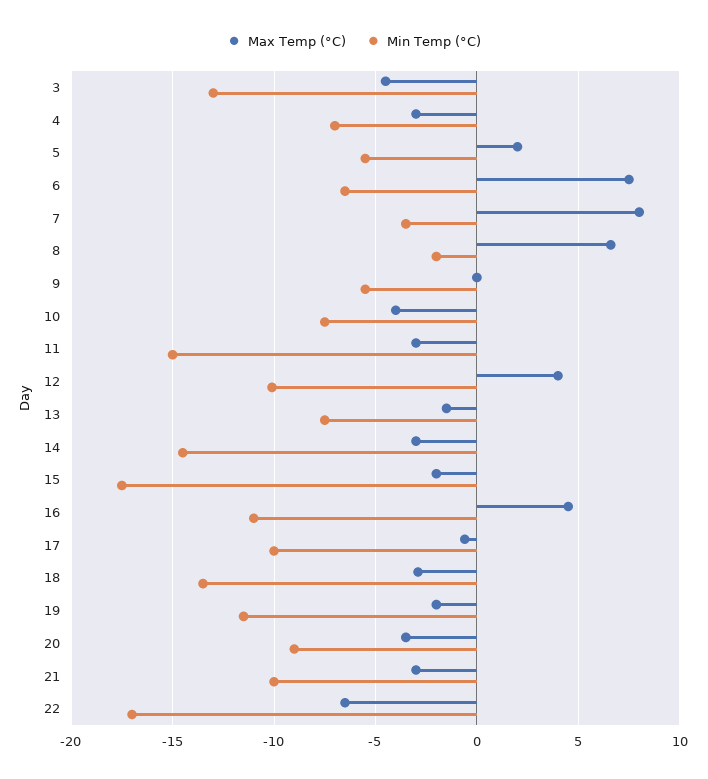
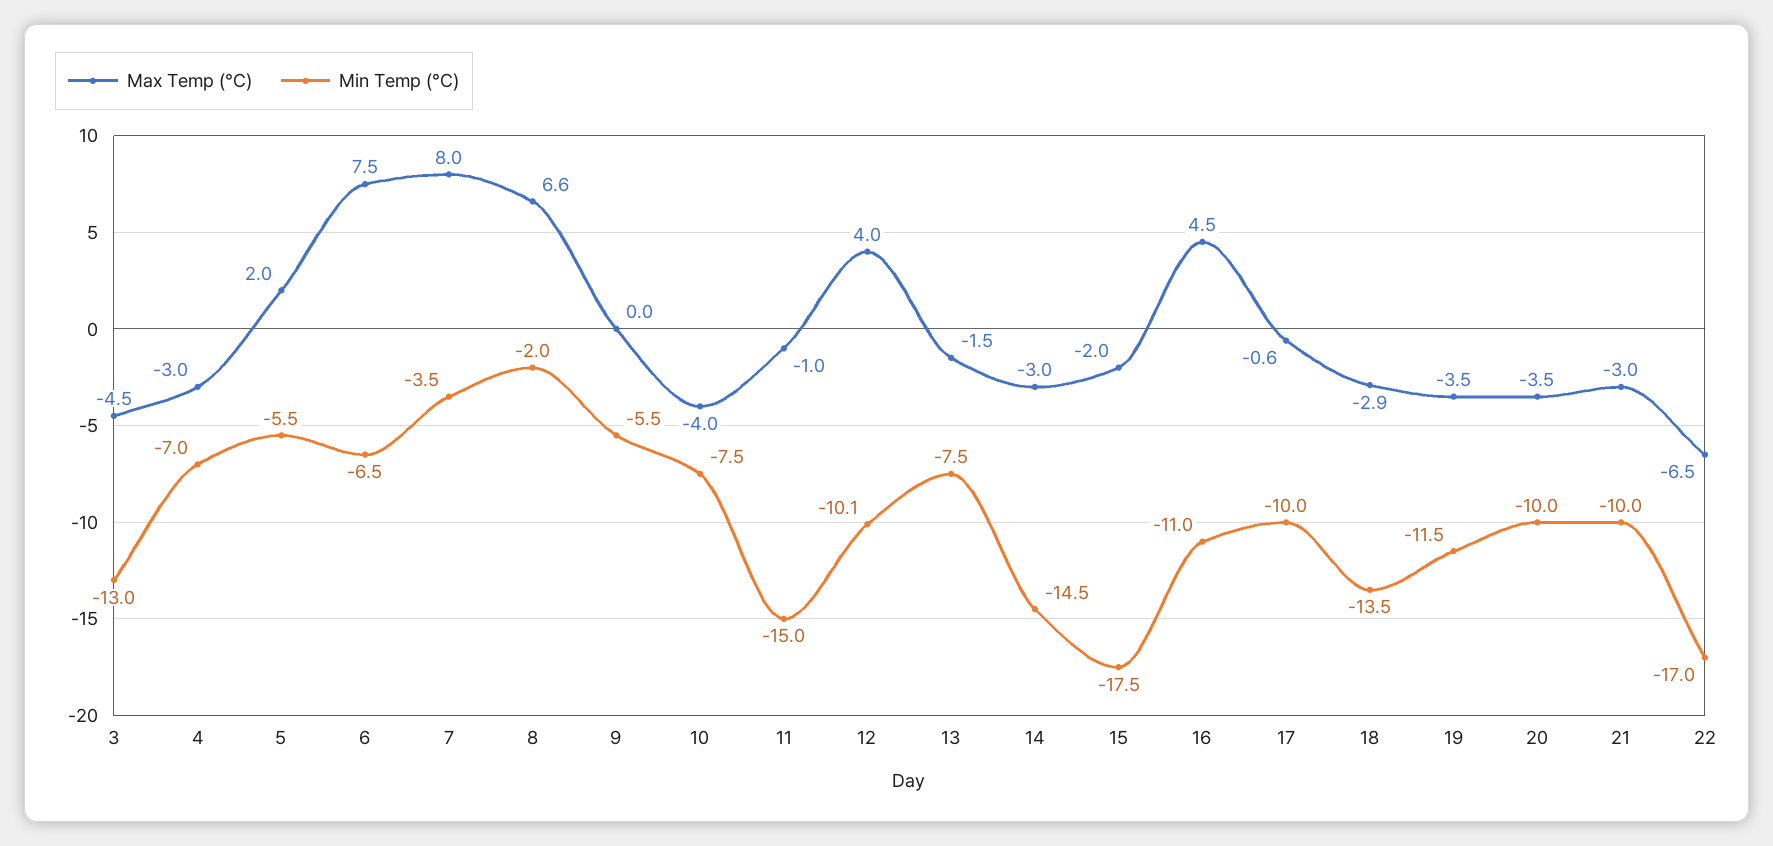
Max Temp (°C), 11: -3 -> -1
Max Temp (°C), 19: -2 -> -3.5
Min Temp (°C), 20: -9 -> -10

